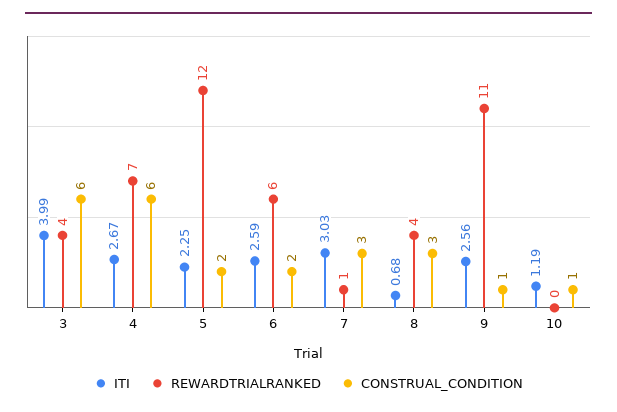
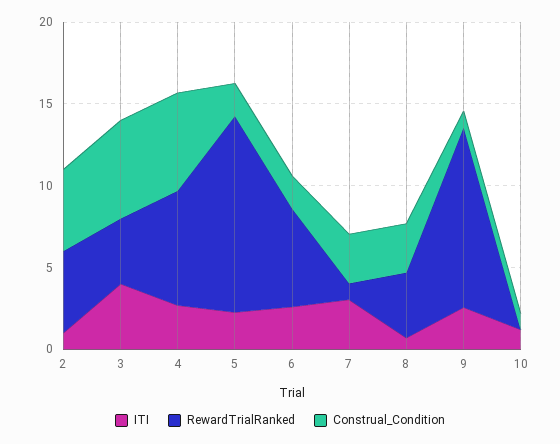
ITI, 2: none -> 1
REWARDTRIALRANKED, 2: none -> 5
CONSTRUAL_CONDITION, 2: none -> 5

